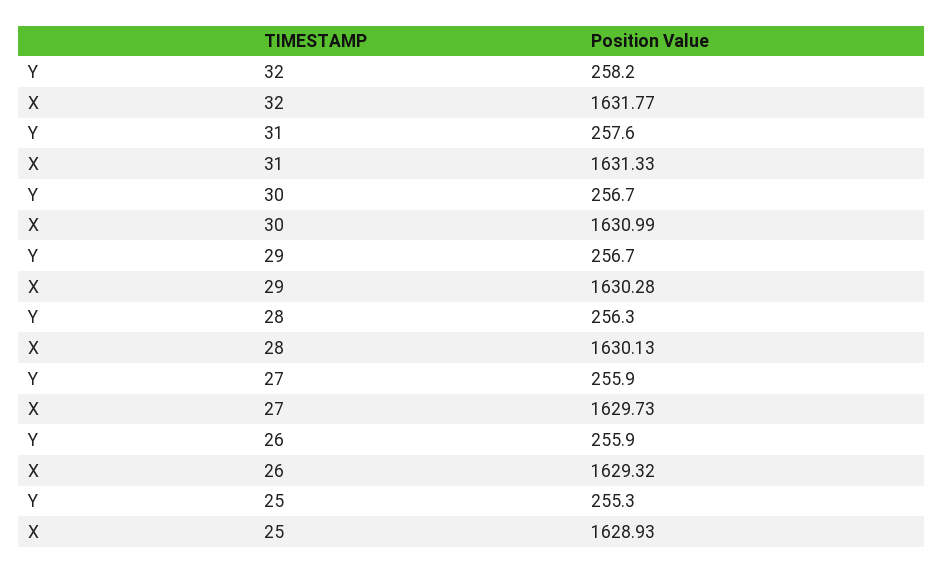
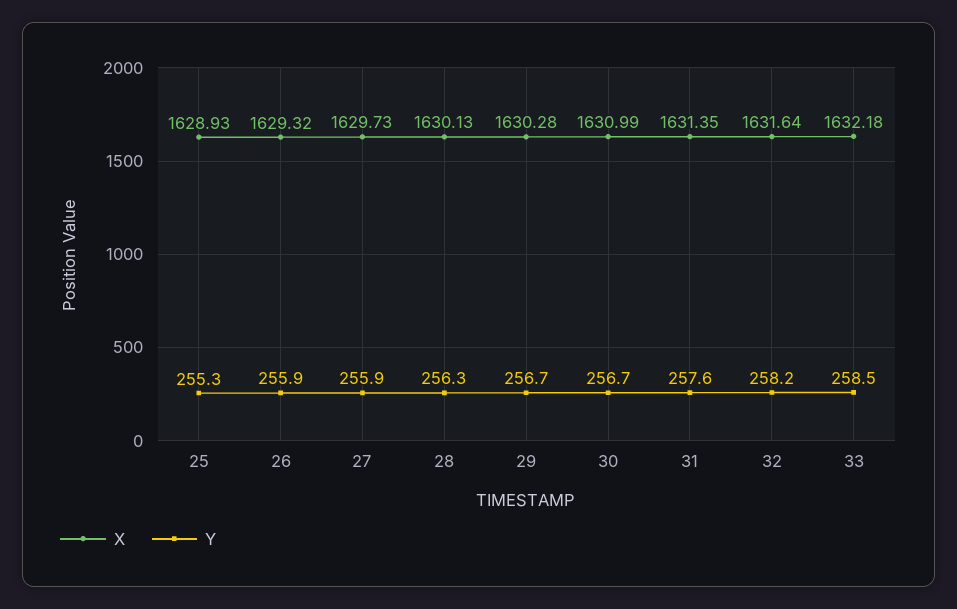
X, 32: 1631.77 -> 1631.64
X, 31: 1631.33 -> 1631.35
X, 33: none -> 1632.18
Y, 33: none -> 258.5

